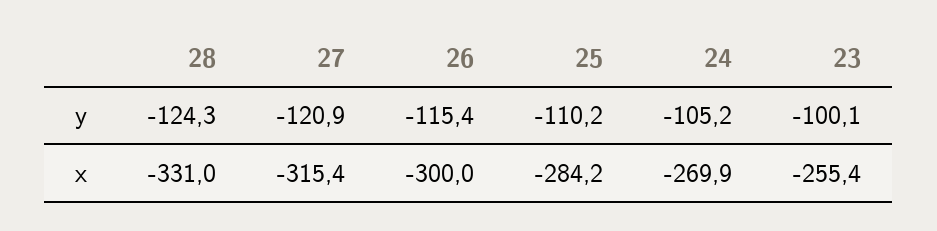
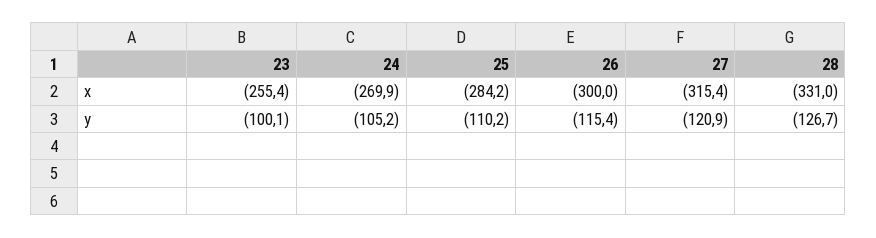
28, y: -124.3 -> -126.7

